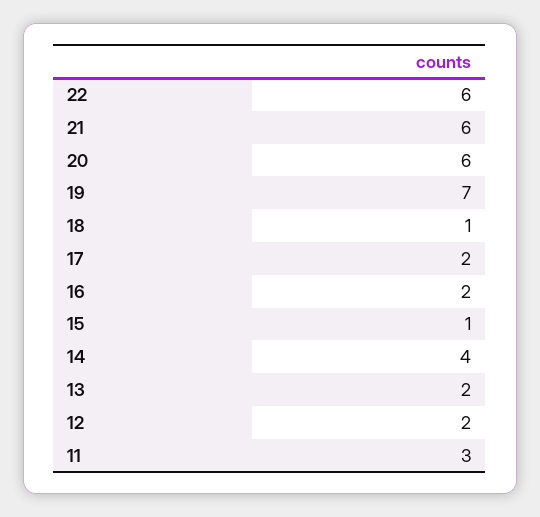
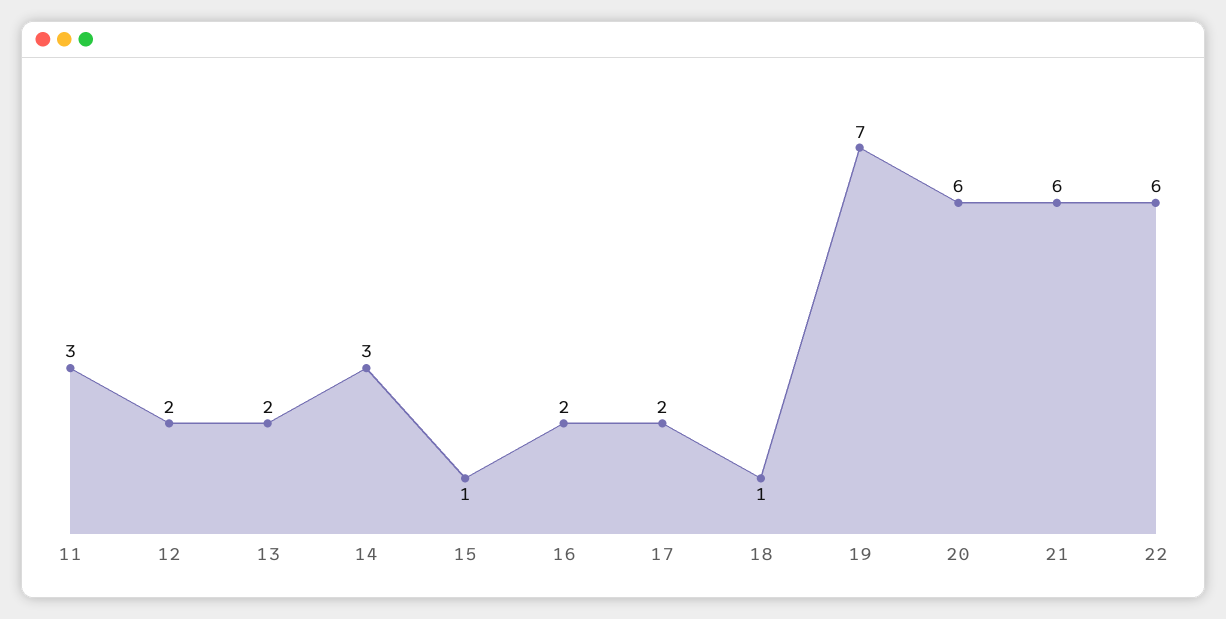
14: 4 -> 3

